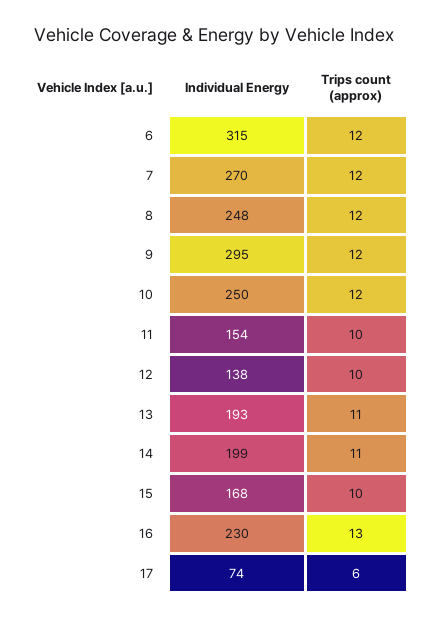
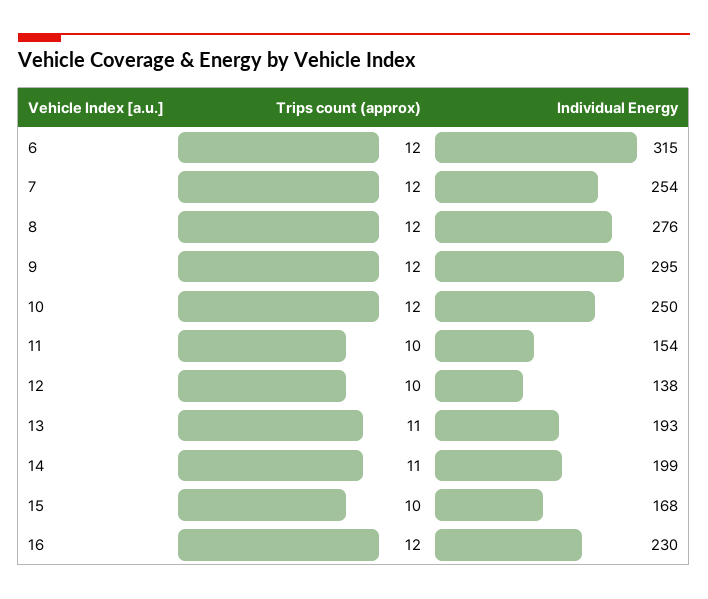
Individual Energy, 7: 270 -> 254
Individual Energy, 8: 248 -> 276
Trips count (approx), 16: 13 -> 12
Individual Energy, 17: 74 -> none
Trips count (approx), 17: 6 -> none

